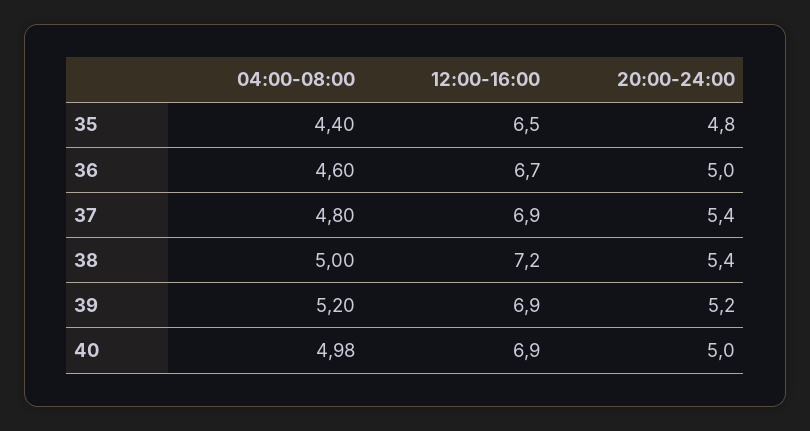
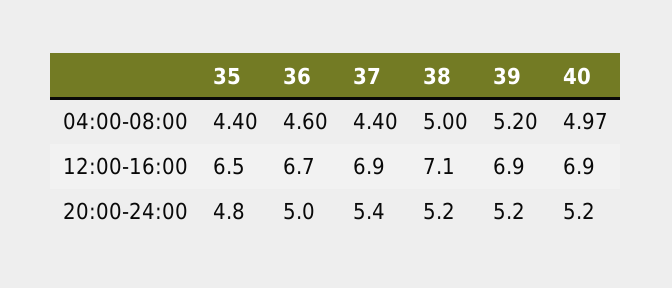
04:00-08:00, 37: 4.8 -> 4.4
12:00-16:00, 38: 7.2 -> 7.1
20:00-24:00, 38: 5.4 -> 5.2
04:00-08:00, 40: 4.98 -> 4.97
20:00-24:00, 40: 5 -> 5.2

